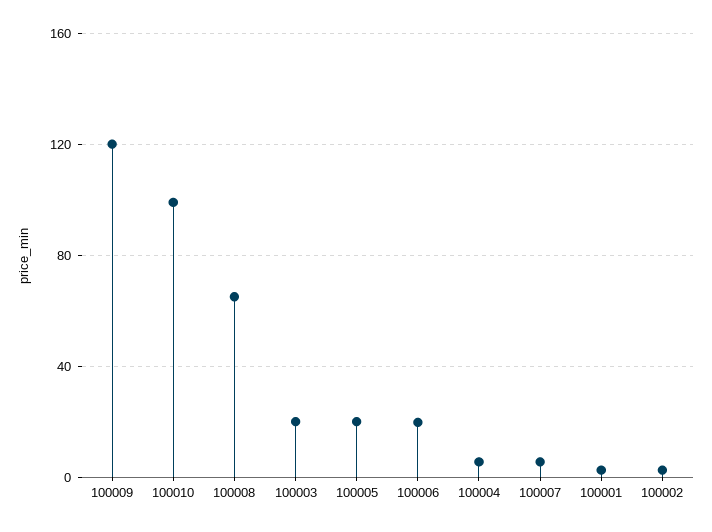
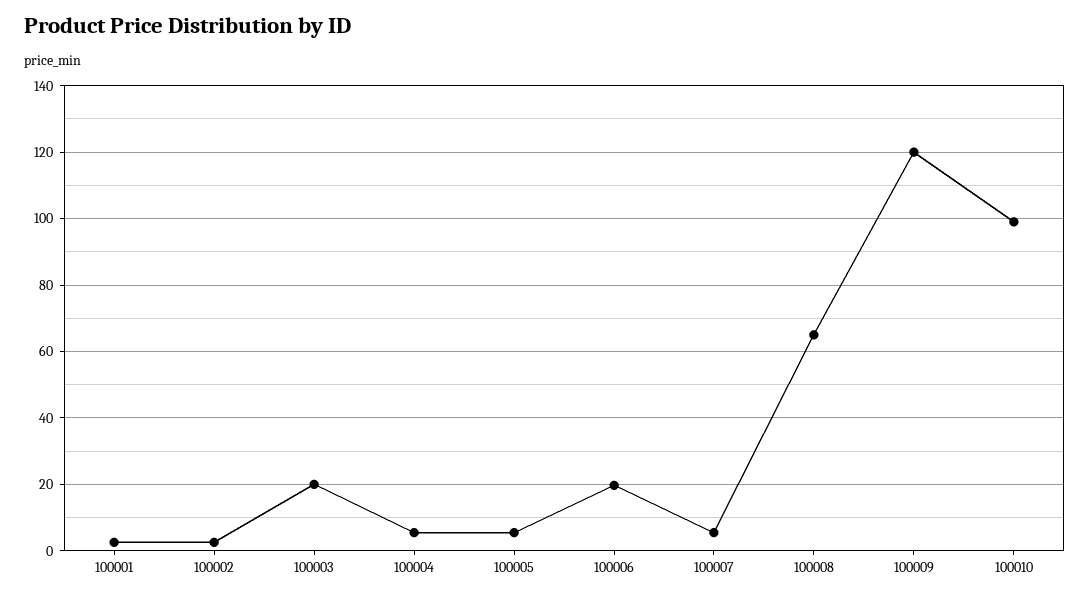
100005: 20 -> 6

